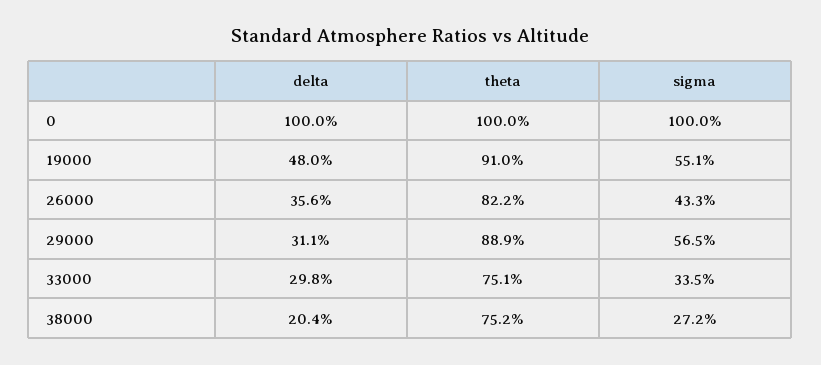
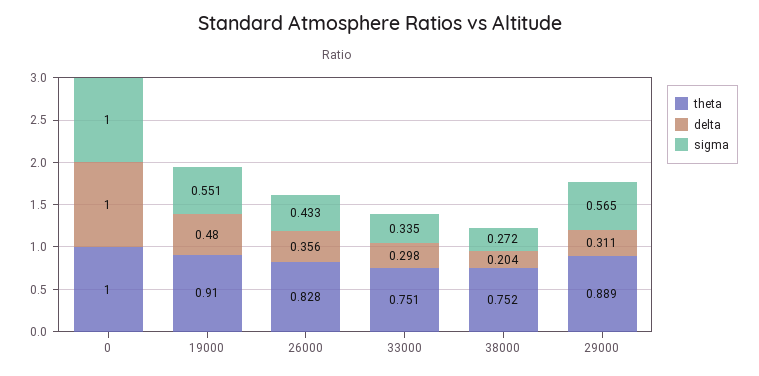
theta, 26000: 0.822 -> 0.828

